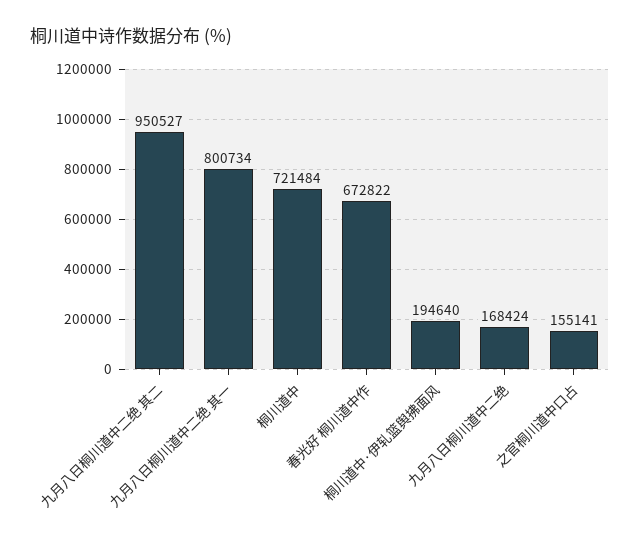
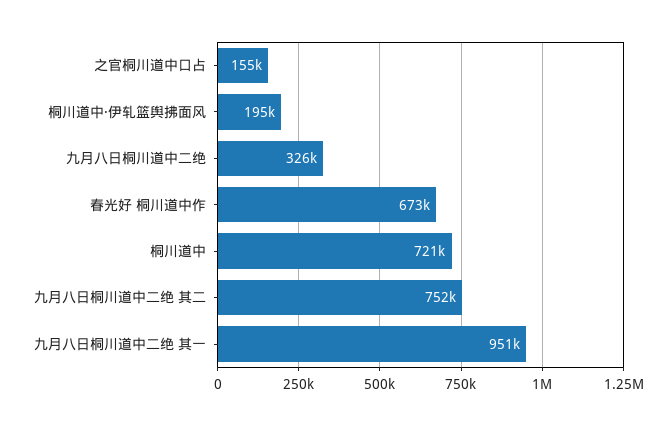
九月八日桐川道中二绝 其二: 950527 -> 752000
九月八日桐川道中二绝 其一: 800734 -> 951000
九月八日桐川道中二绝: 168424 -> 326000

